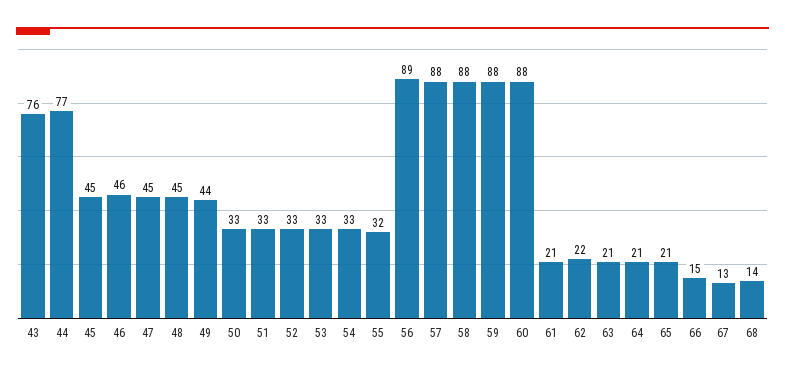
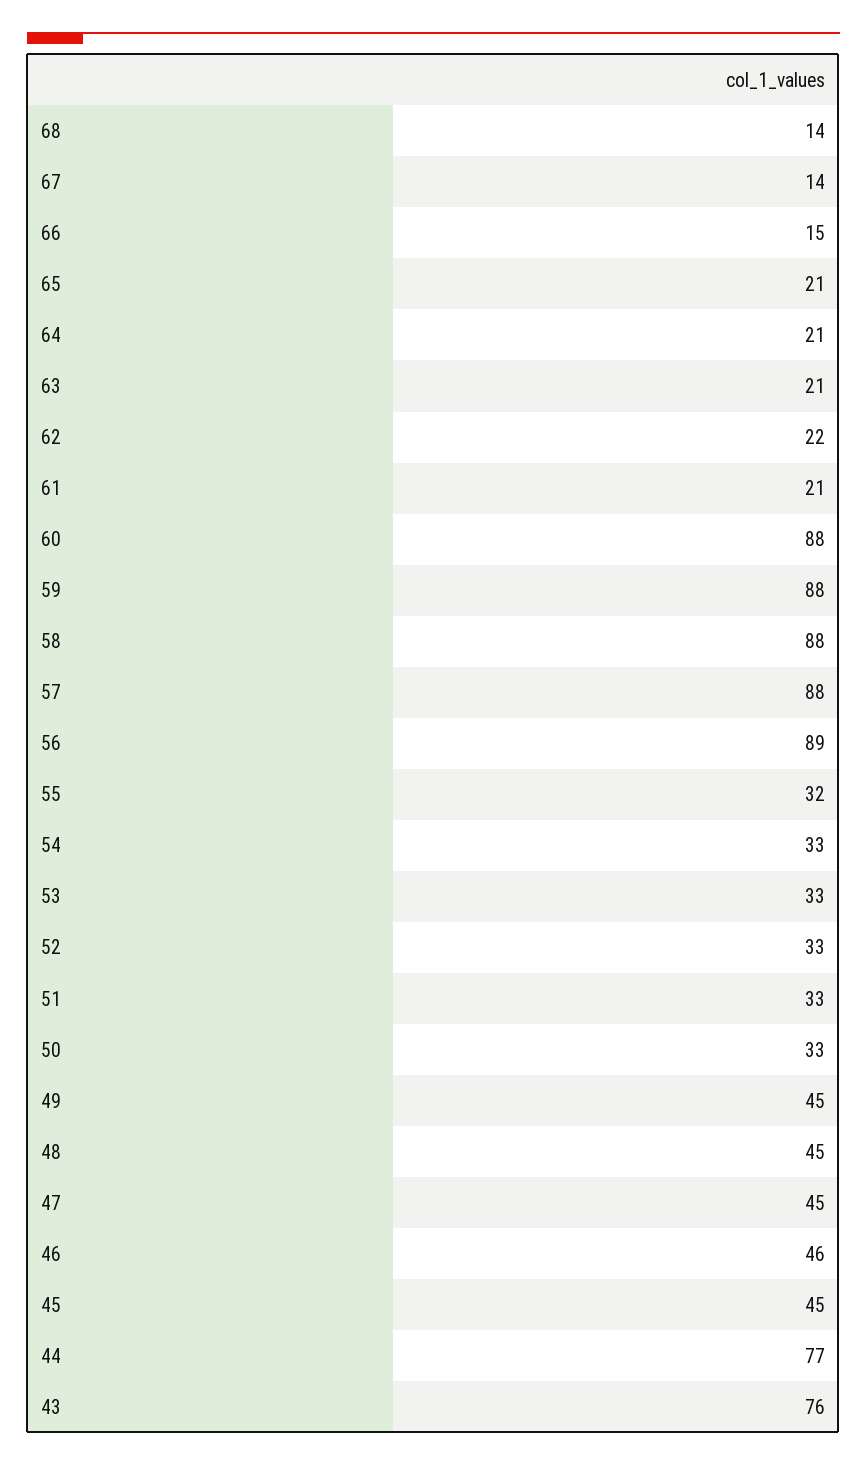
49: 44 -> 45
67: 13 -> 14

